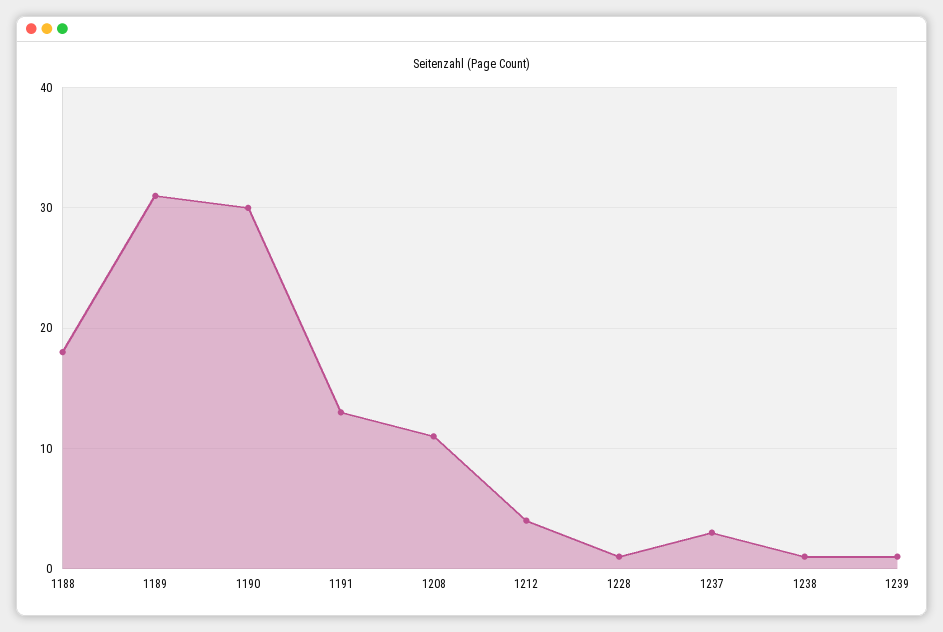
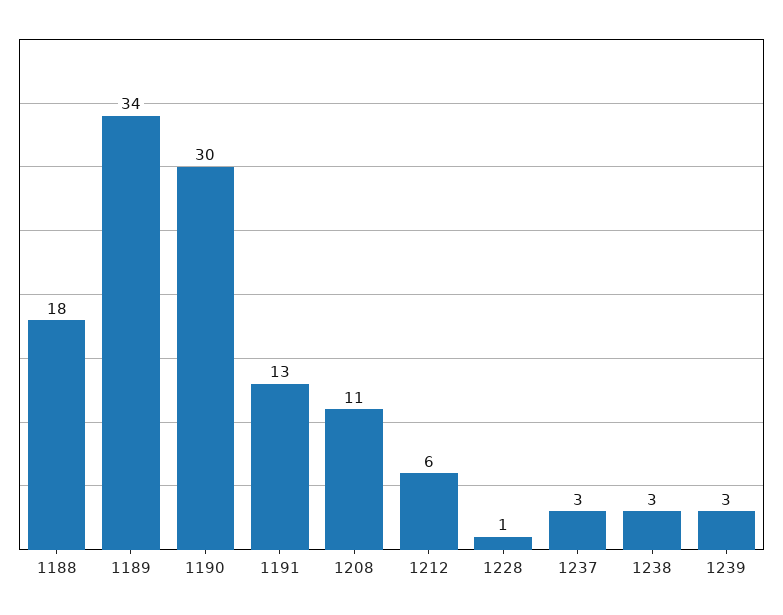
1189: 31 -> 34
1212: 4 -> 6
1238: 1 -> 3
1239: 1 -> 3

